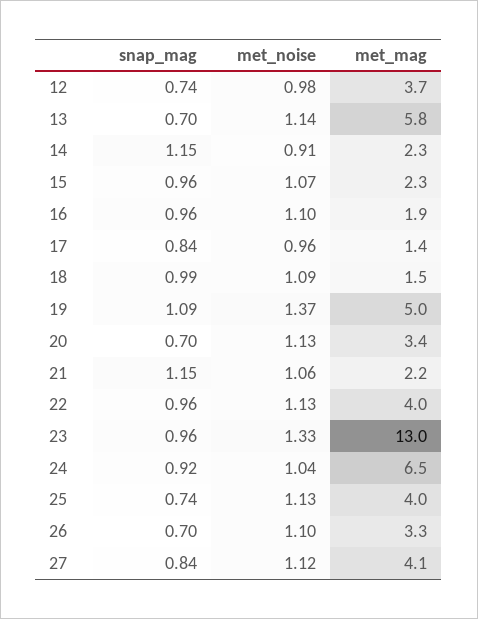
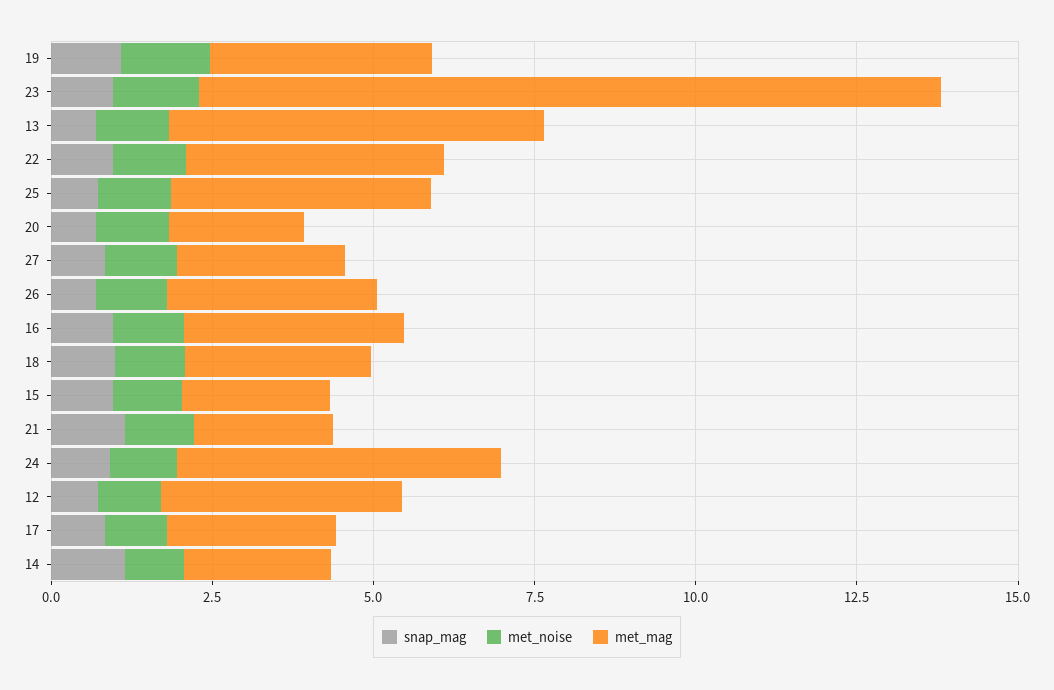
met_mag, 16: 1.9 -> 3.5
met_mag, 17: 1.4 -> 2.5
met_mag, 18: 1.5 -> 3
met_mag, 19: 5 -> 3.5
met_mag, 20: 3.4 -> 2
met_mag, 23: 13 -> 11.5
met_mag, 24: 6.5 -> 5
met_mag, 27: 4.1 -> 2.5

